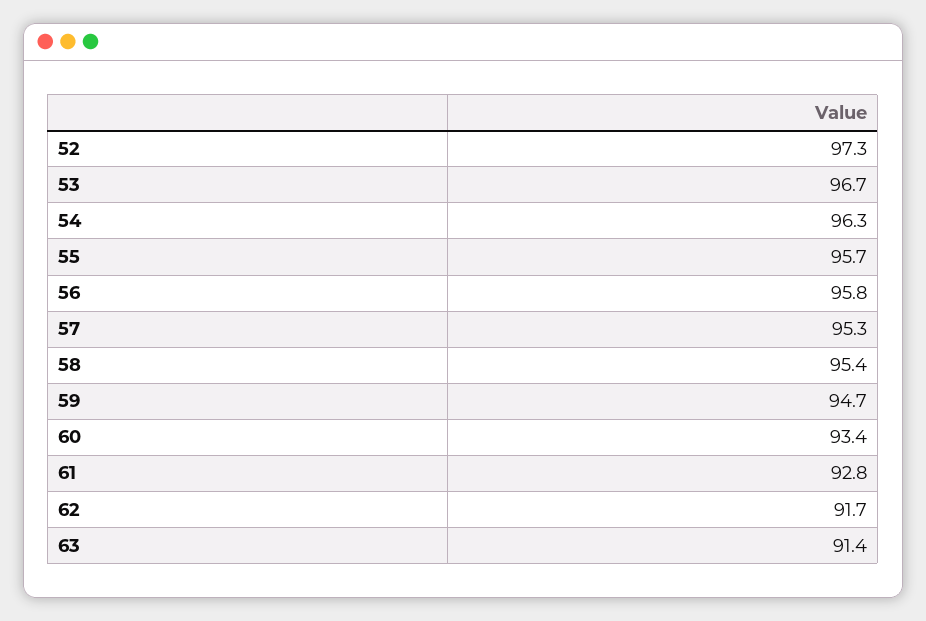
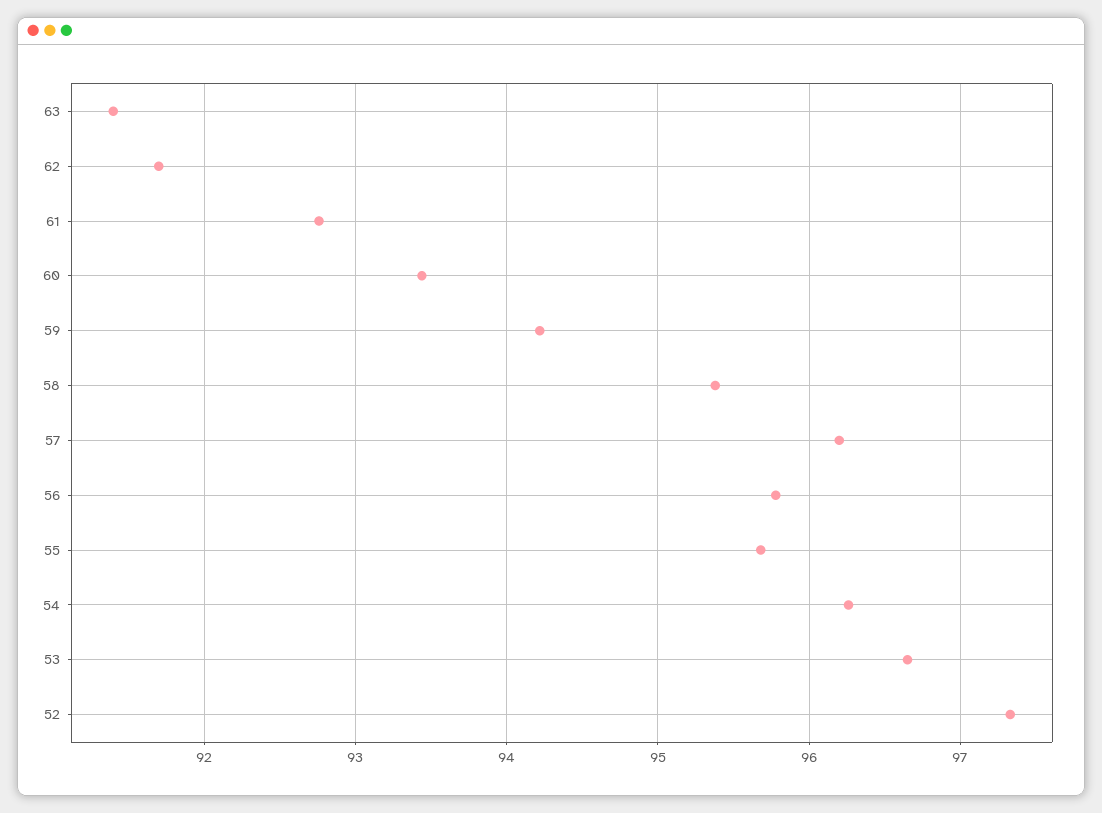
57: 95.3 -> 96.2
59: 94.7 -> 94.2

